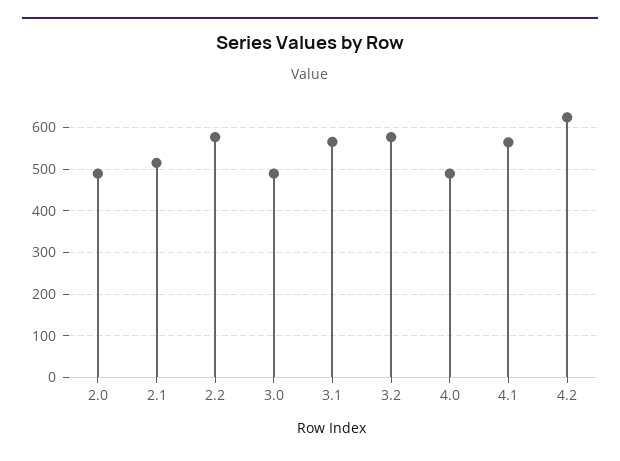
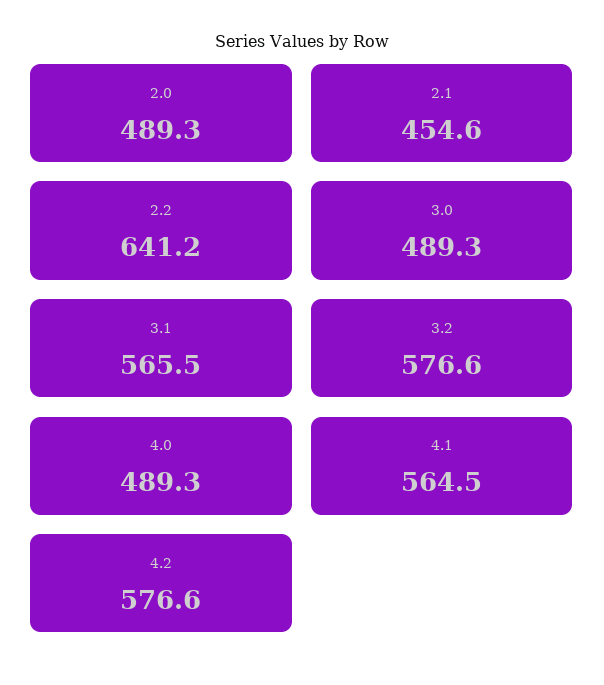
2.1: 520 -> 454.6
2.2: 580 -> 641.2
4.2: 620 -> 576.6

